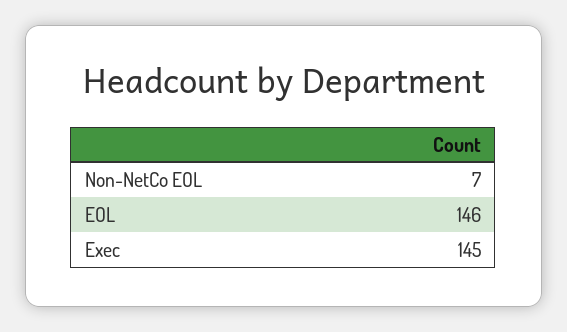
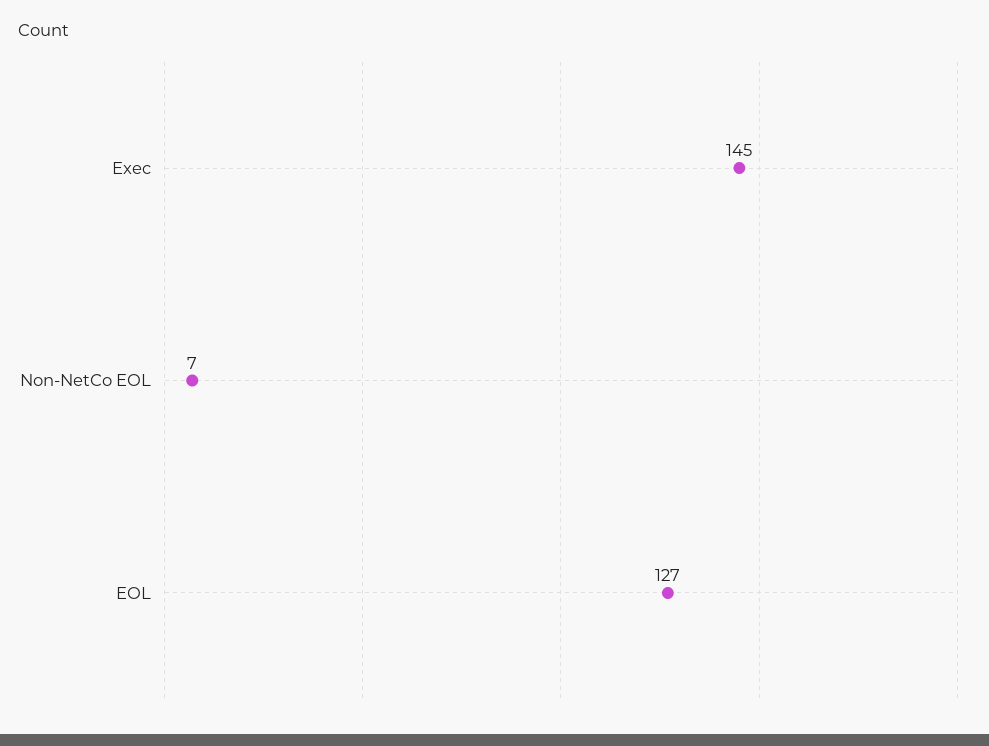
EOL: 146 -> 127

